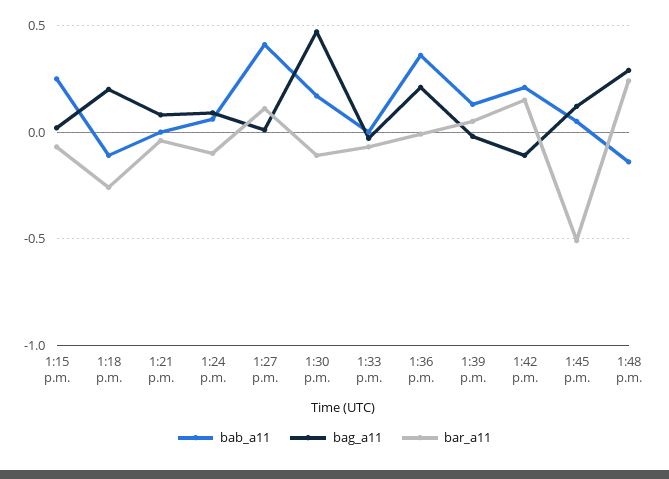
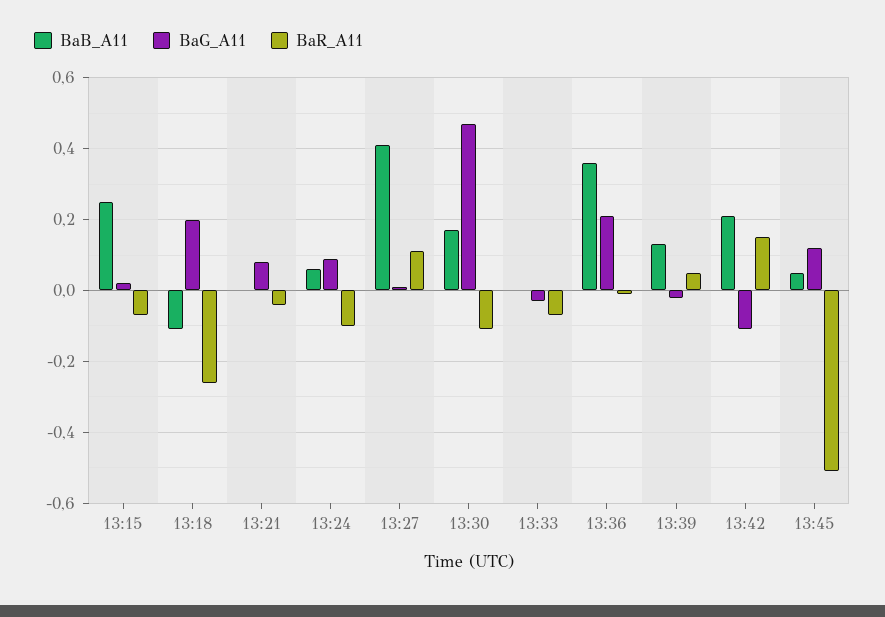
bab_a11, 1:48 p.m.: -0.15 -> none
bag_a11, 1:48 p.m.: 0.3 -> none
bar_a11, 1:48 p.m.: 0.25 -> none

